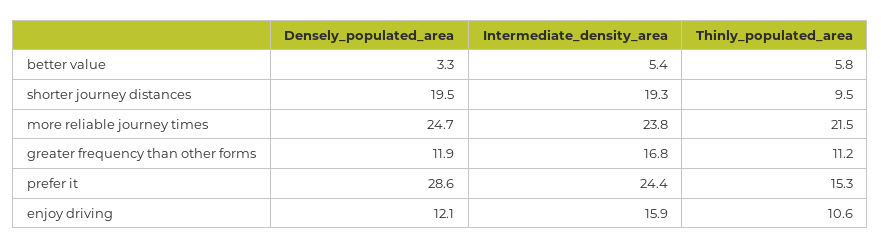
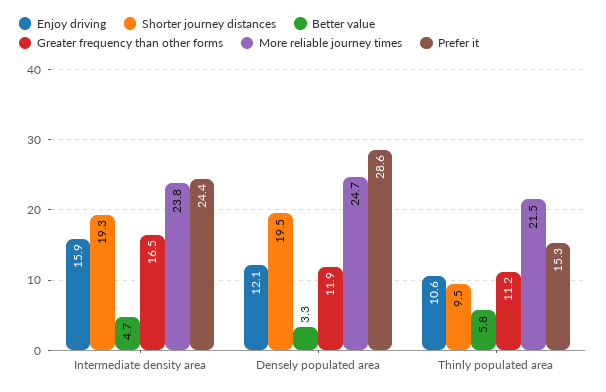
better value, Intermediate_density_area: 5.4 -> 4.7
greater frequency than other forms, Intermediate_density_area: 16.8 -> 16.5

